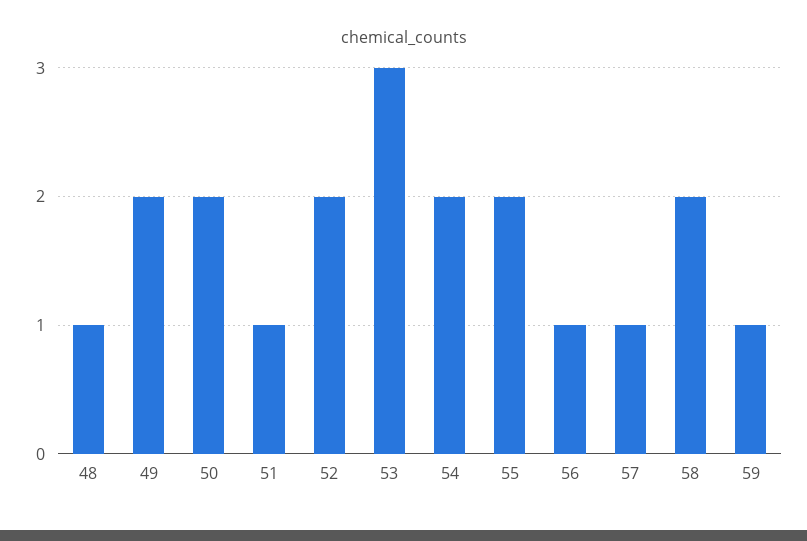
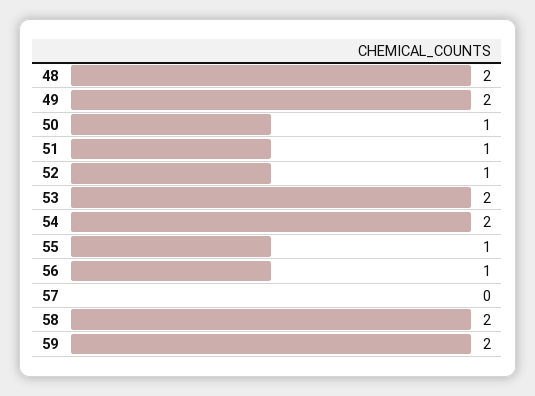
48: 1 -> 2
50: 2 -> 1
52: 2 -> 1
53: 3 -> 2
55: 2 -> 1
57: 1 -> 0
59: 1 -> 2

